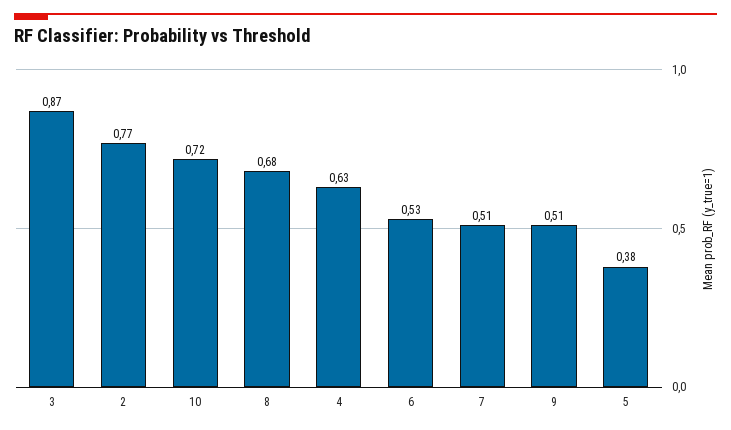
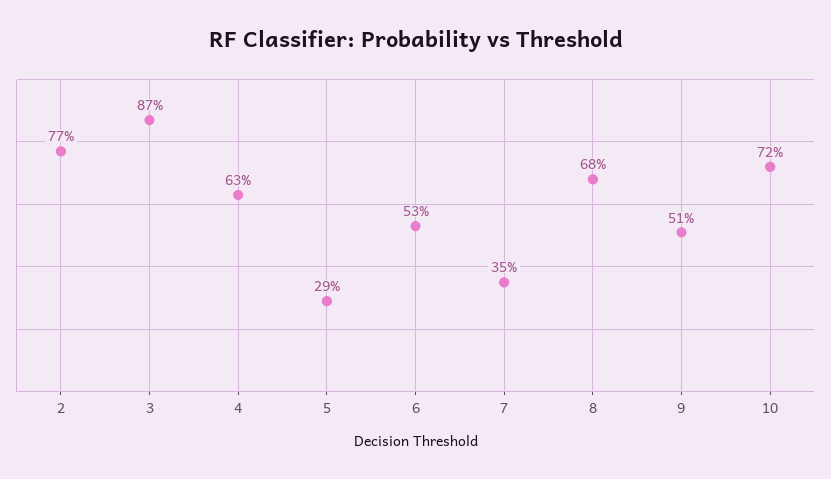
7: 0.51 -> 0.35
5: 0.38 -> 0.29

